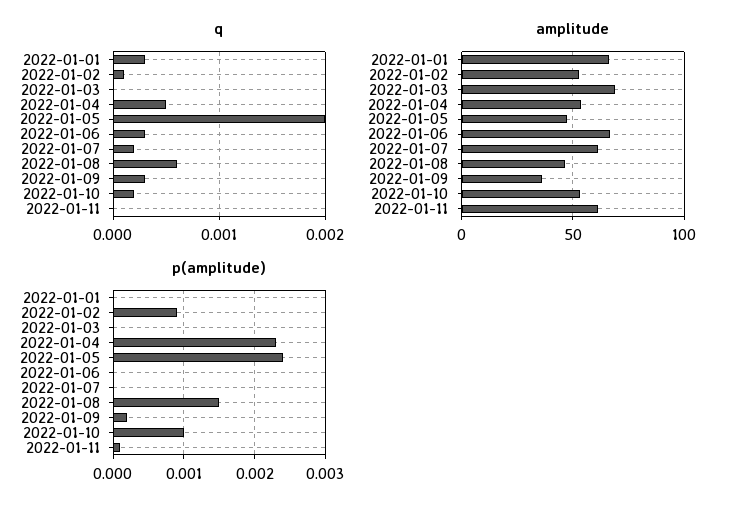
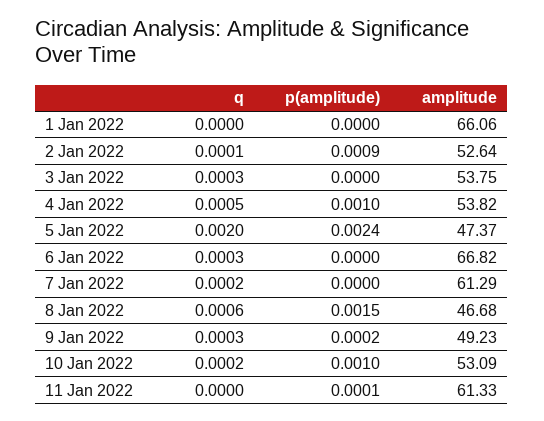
q, 2022-01-01: 0.0003 -> 0
q, 2022-01-03: 0 -> 0.0003
amplitude, 2022-01-03: 70 -> 53.75
amplitude, 2022-01-09: 35 -> 49.23
p(amplitude), 2022-01-04: 0.0023 -> 0.001

